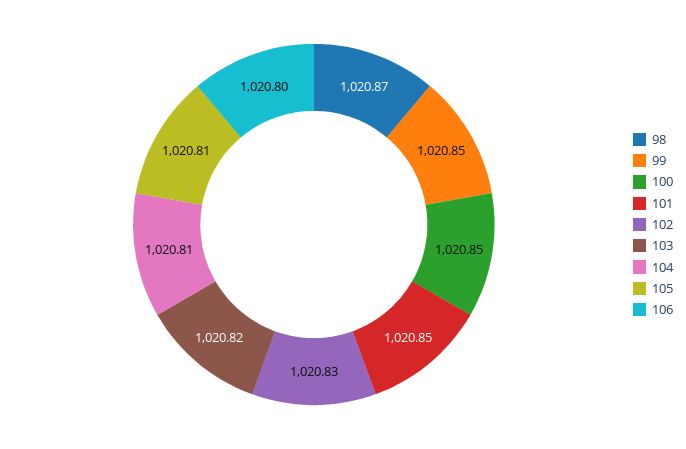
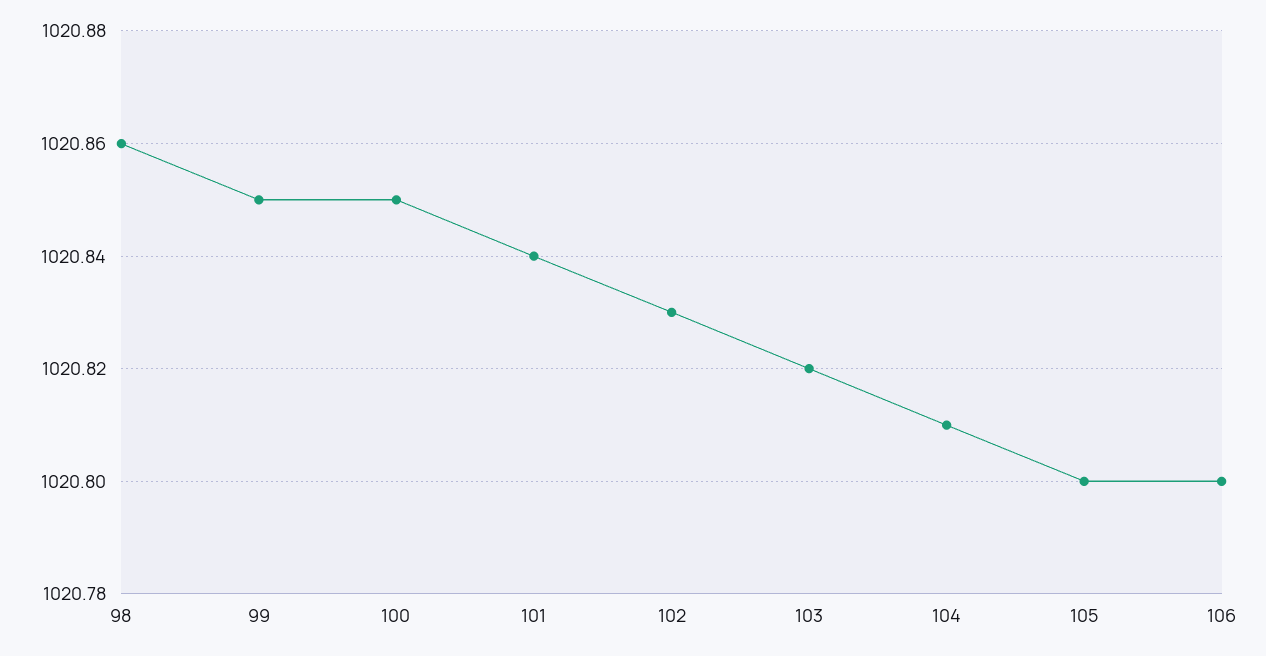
98: 1020.87 -> 1020.86
101: 1020.85 -> 1020.84
105: 1020.81 -> 1020.8

